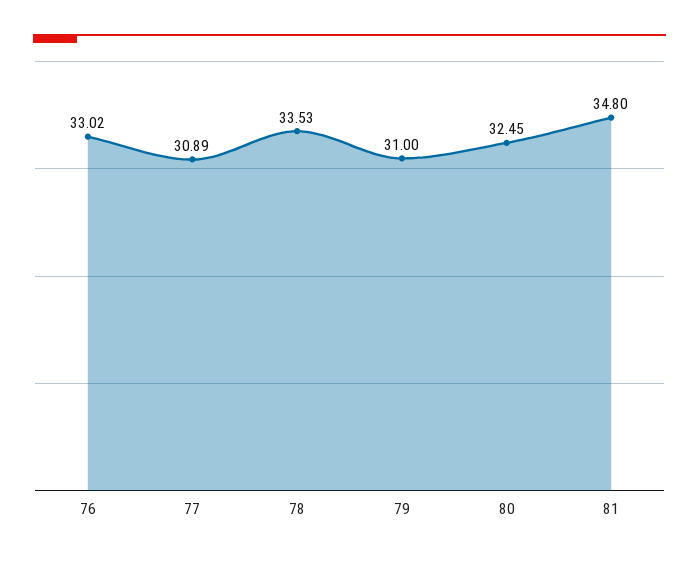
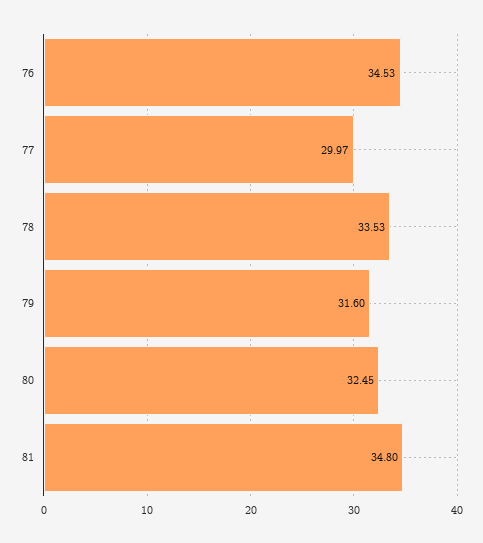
76: 33.02 -> 34.53
77: 30.89 -> 29.97
79: 31 -> 31.6

